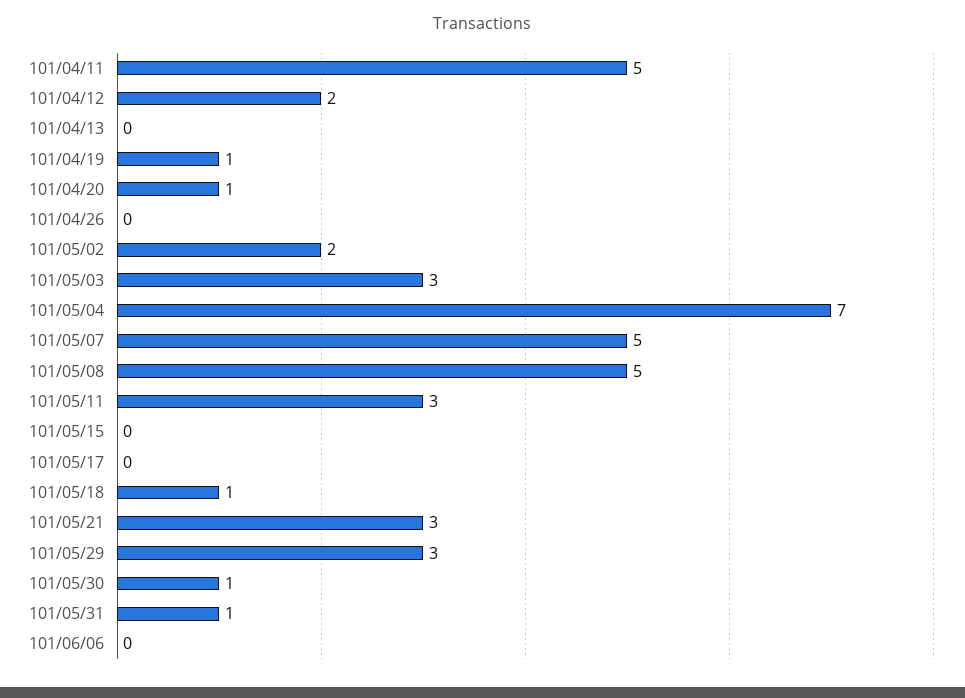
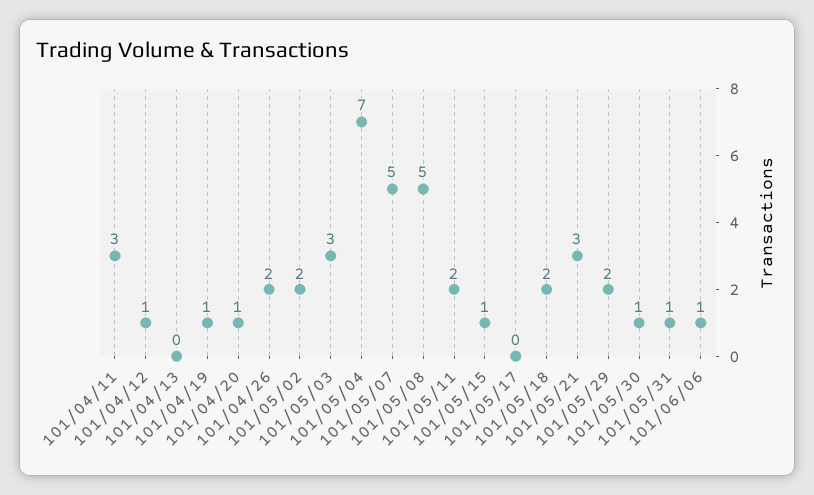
101/04/11: 5 -> 3
101/04/12: 2 -> 1
101/04/26: 0 -> 2
101/05/11: 3 -> 2
101/05/15: 0 -> 1
101/05/18: 1 -> 2
101/05/29: 3 -> 2
101/06/06: 0 -> 1

